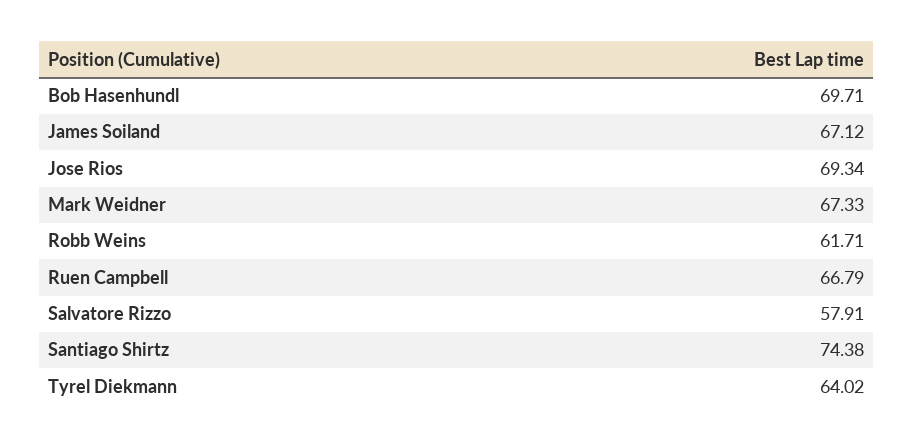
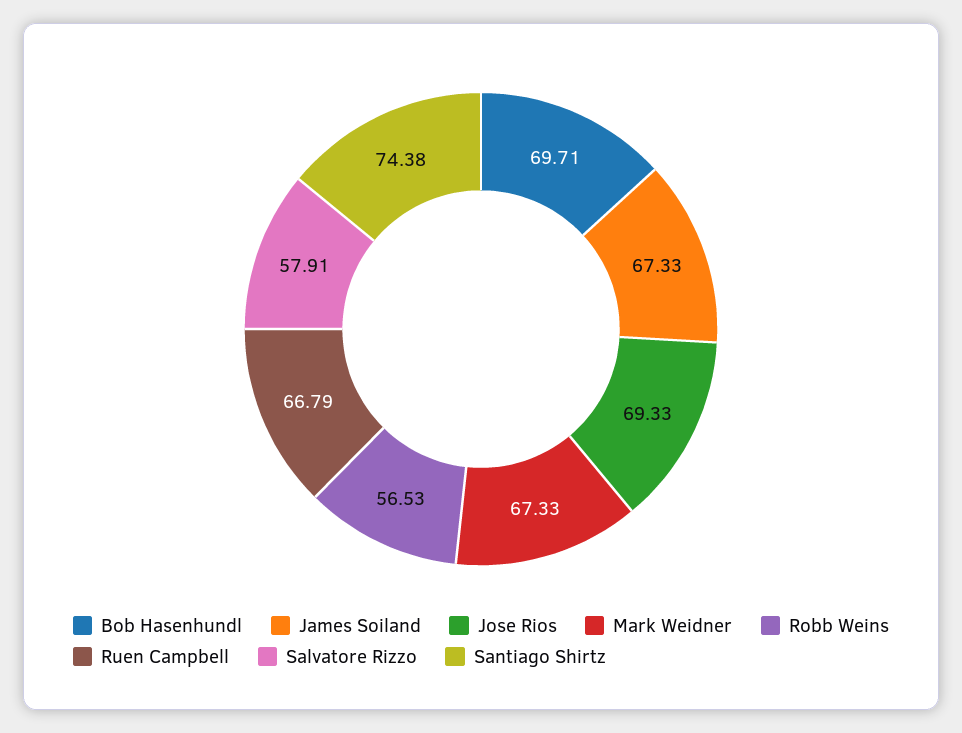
James Soiland: 67.12 -> 67.33
Jose Rios: 69.34 -> 69.33
Robb Weins: 61.71 -> 56.53
Tyrel Diekmann: 64.02 -> none

